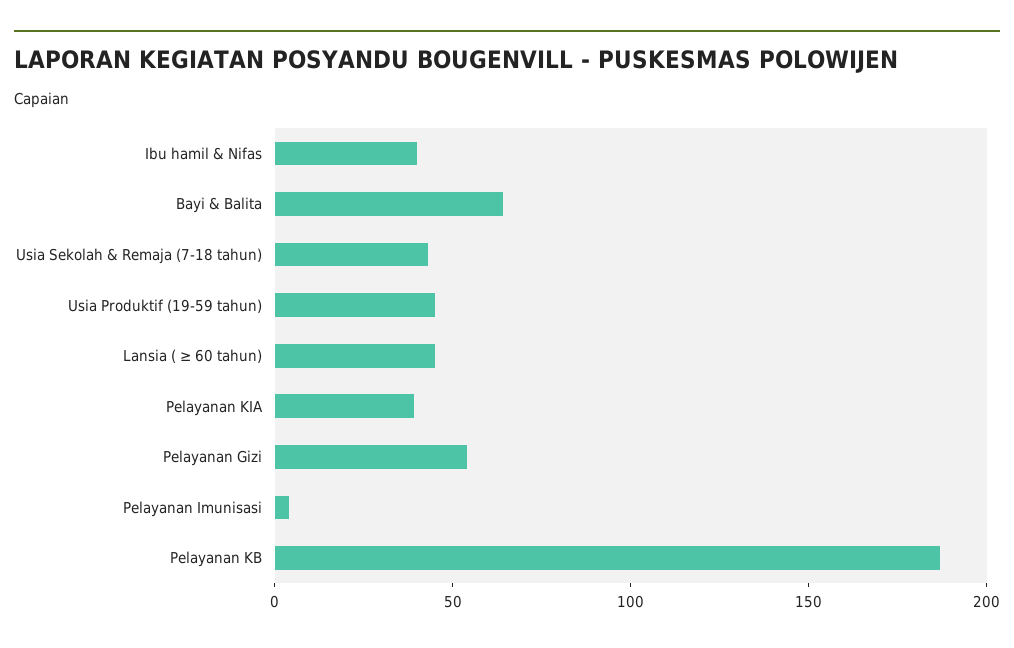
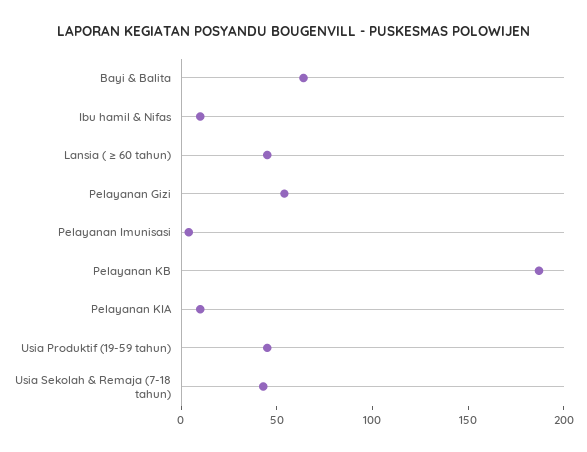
Ibu hamil & Nifas: 40 -> 10
Pelayanan KIA: 40 -> 10

